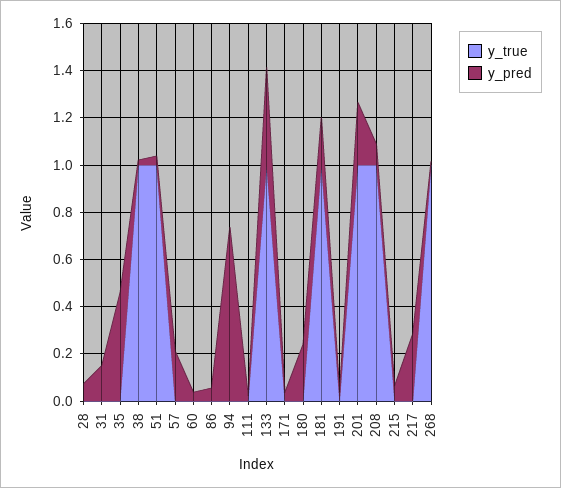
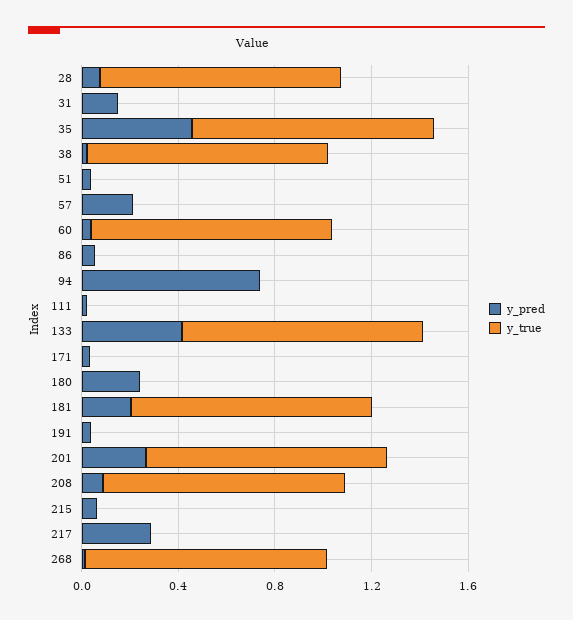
y_true, 28: 0 -> 1
y_true, 35: 0 -> 1
y_true, 51: 1 -> 0
y_true, 60: 0 -> 1

